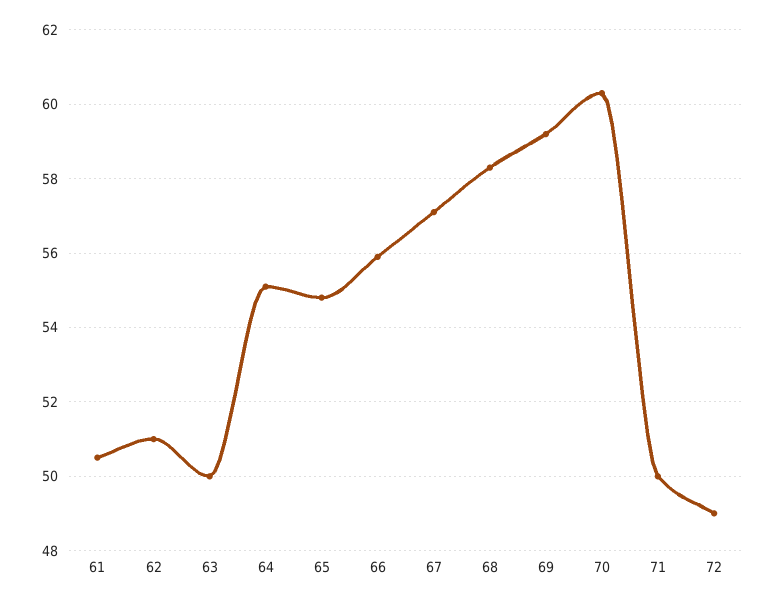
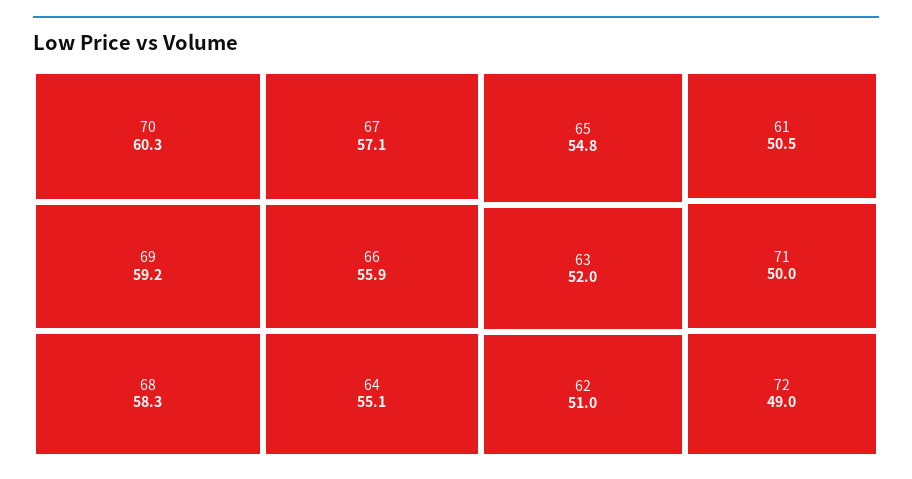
63: 50 -> 52

